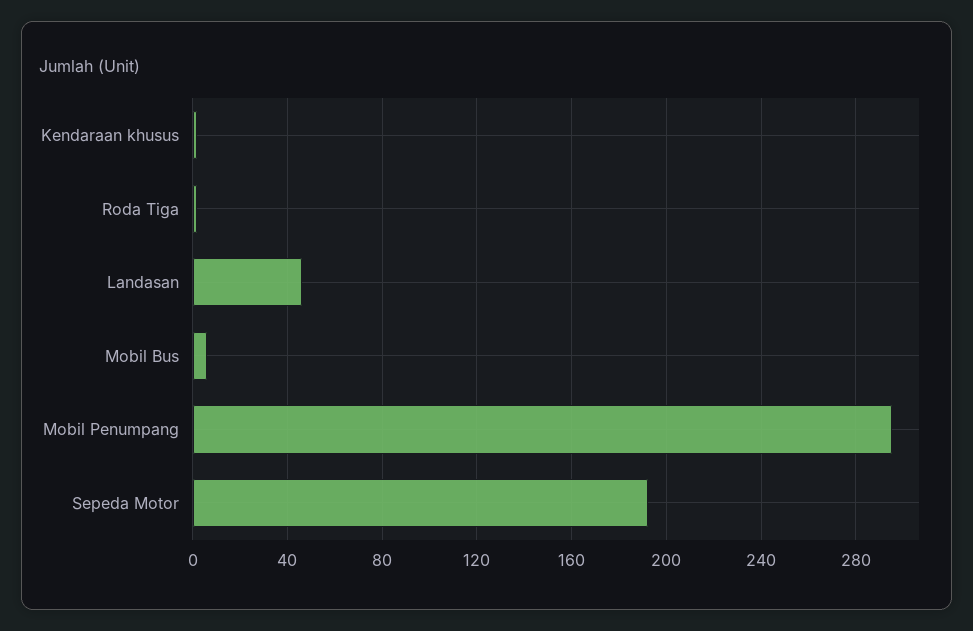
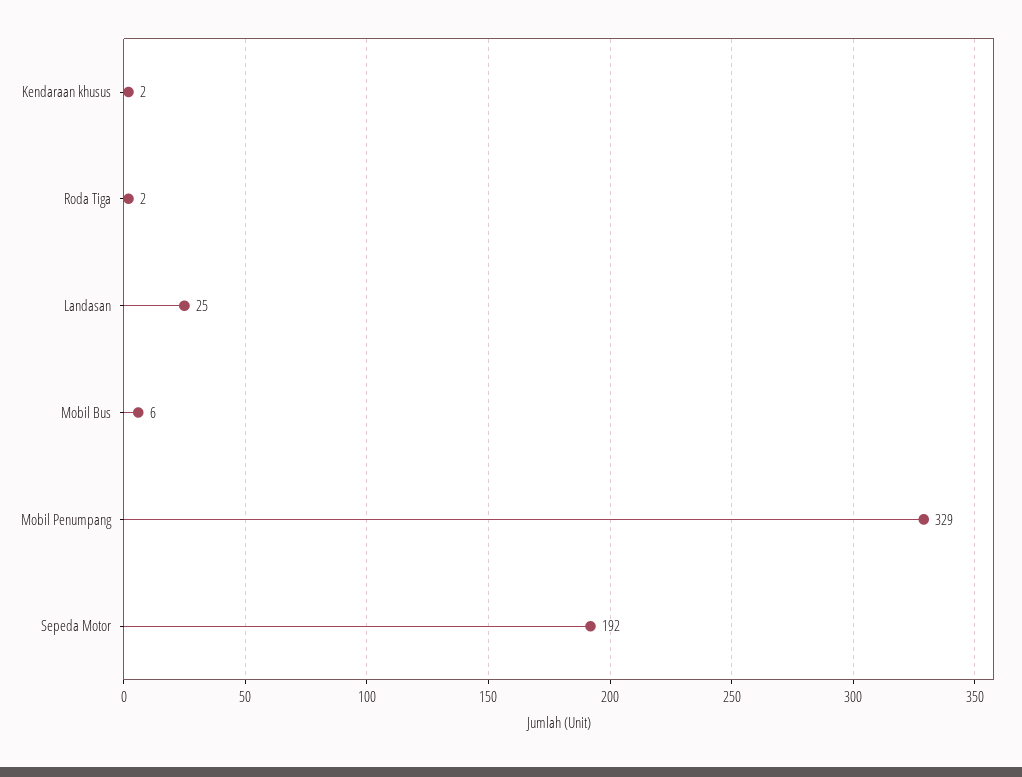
Landasan: 45 -> 25
Mobil Penumpang: 295 -> 329

